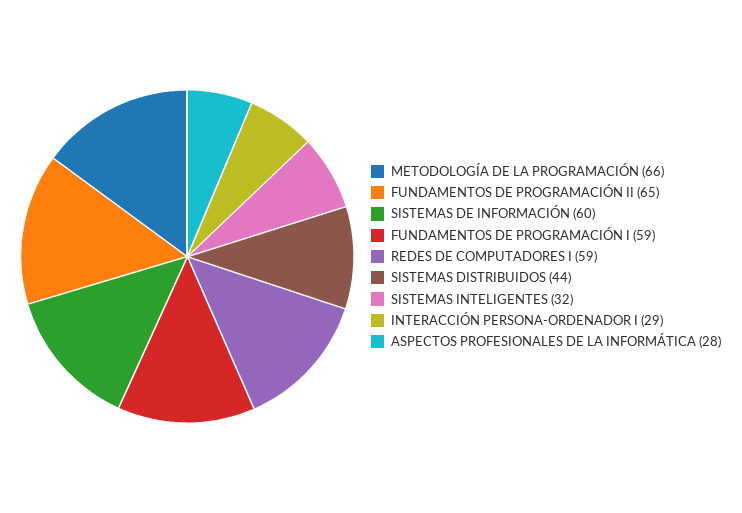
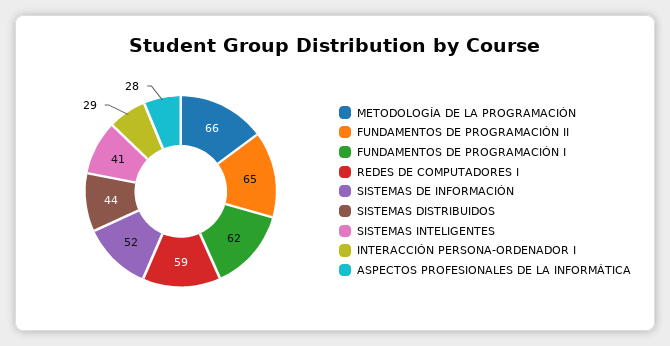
SISTEMAS DE INFORMACIÓN: 60 -> 52
FUNDAMENTOS DE PROGRAMACIÓN I: 59 -> 62
SISTEMAS INTELIGENTES: 32 -> 41

